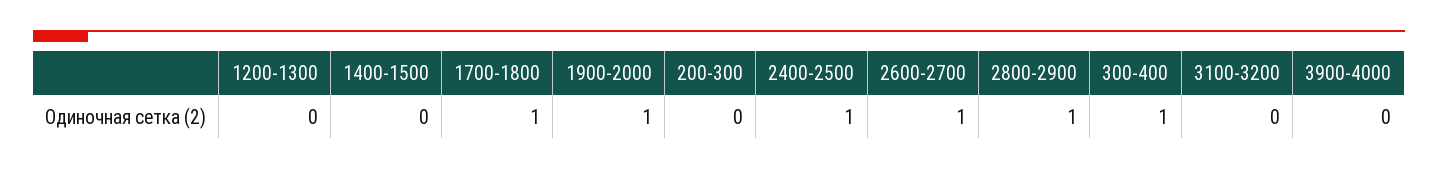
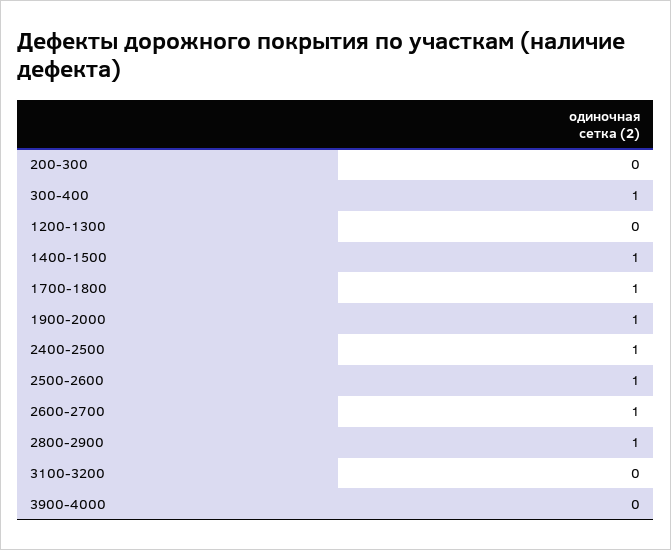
1400-1500: 0 -> 1
2500-2600: none -> 1

